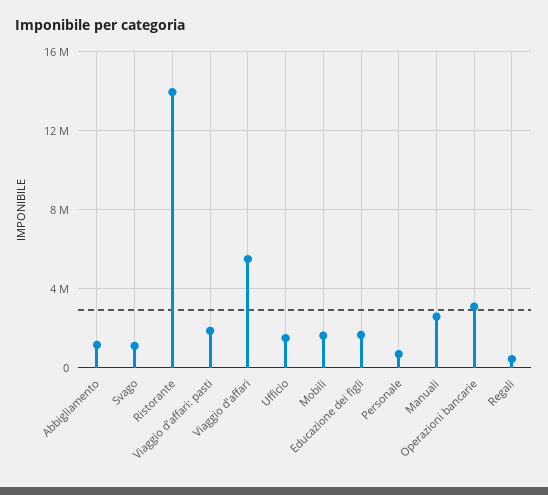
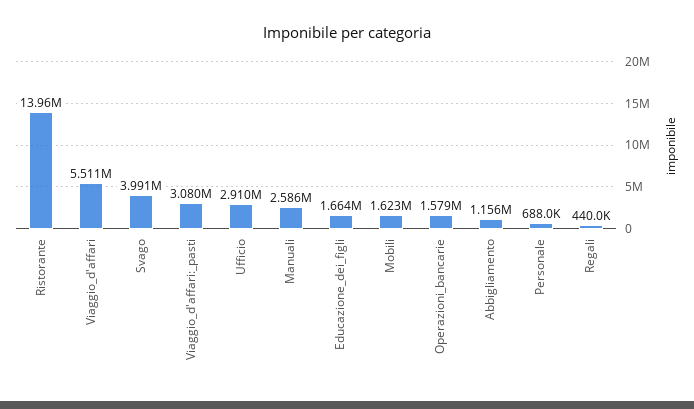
Svago: 1000000 -> 3991000
Viaggio d'affari: pasti: 2000000 -> 3080000
Ufficio: 1500000 -> 2910000
Operazioni bancarie: 3000000 -> 1579000

